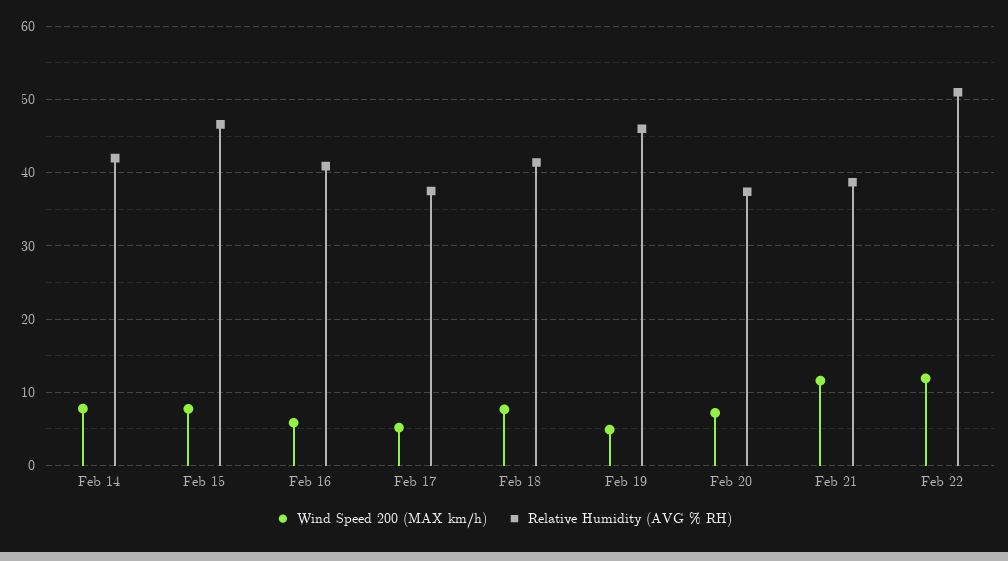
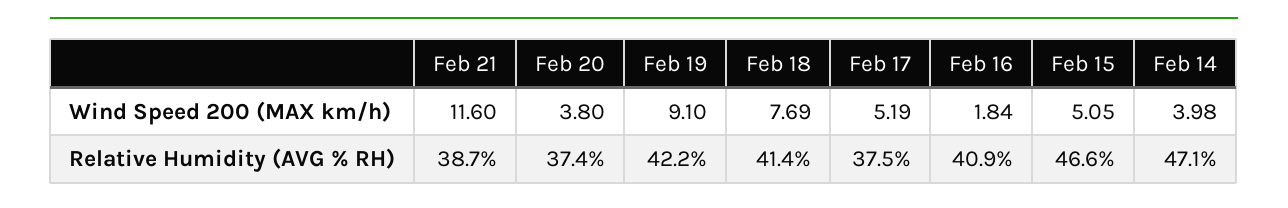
Wind Speed 200 (MAX km/h), Feb 14: 8 -> 3.98
Relative Humidity (AVG % RH), Feb 14: 42 -> 47.1
Wind Speed 200 (MAX km/h), Feb 15: 8 -> 5.05
Wind Speed 200 (MAX km/h), Feb 16: 6 -> 1.84
Wind Speed 200 (MAX km/h), Feb 19: 5 -> 9.1
Relative Humidity (AVG % RH), Feb 19: 46 -> 42.2
Wind Speed 200 (MAX km/h), Feb 20: 7 -> 3.8
Wind Speed 200 (MAX km/h), Feb 22: 12 -> none
Relative Humidity (AVG % RH), Feb 22: 51 -> none

